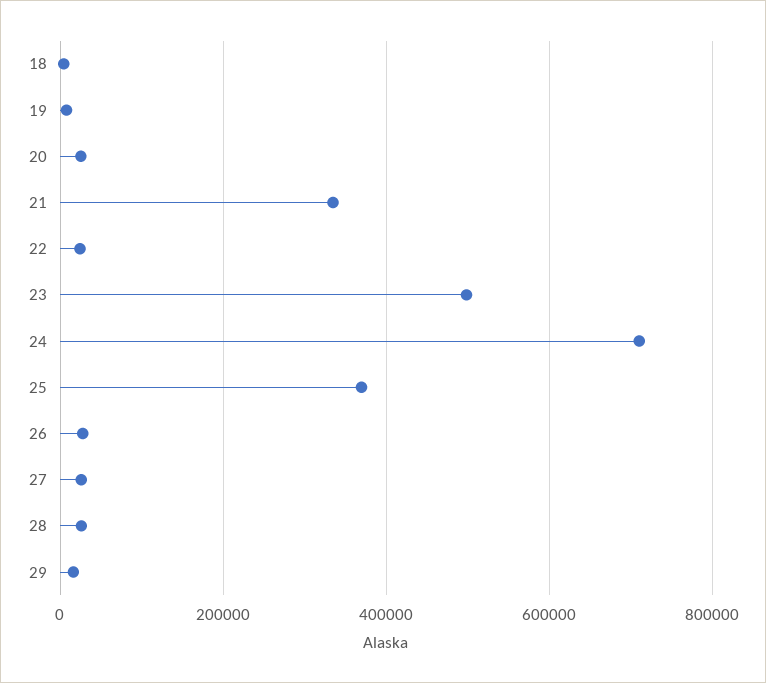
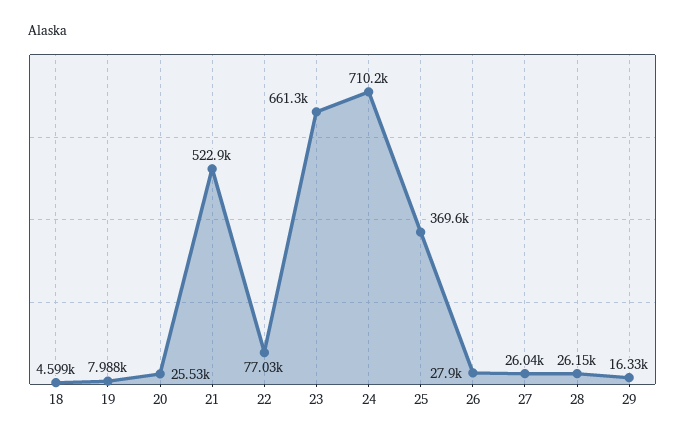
21: 340000 -> 522900
22: 20000 -> 77030
23: 500000 -> 661300

